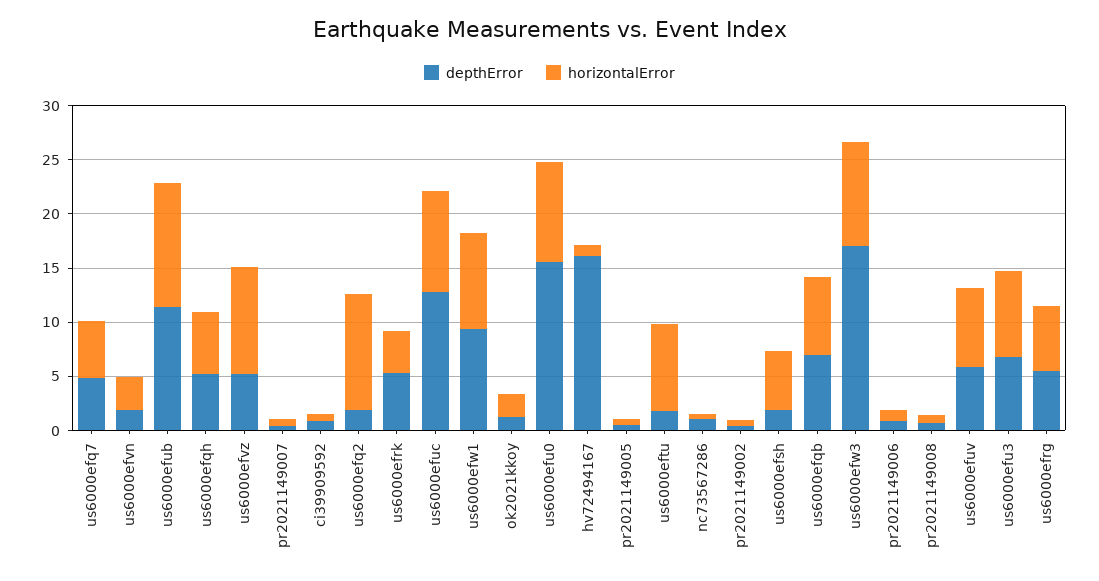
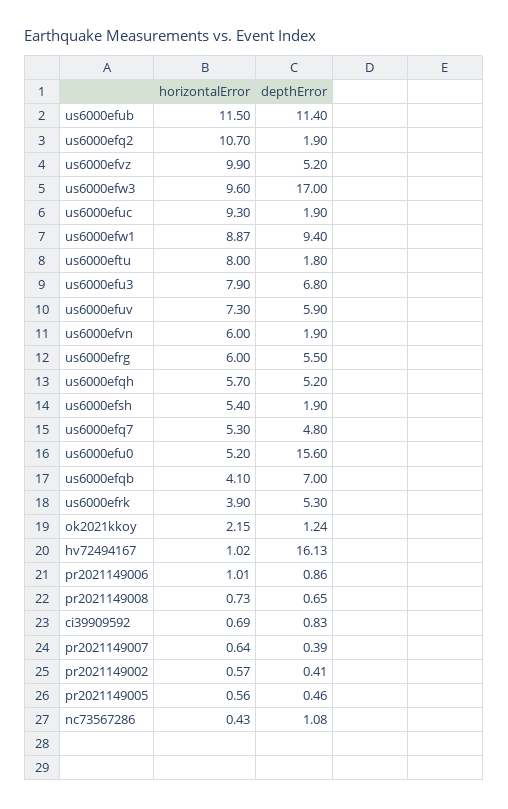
horizontalError, us6000efvn: 3 -> 6
depthError, us6000efuc: 13 -> 1.9
horizontalError, us6000efu0: 9 -> 5.2
horizontalError, us6000efqb: 7 -> 4.1

